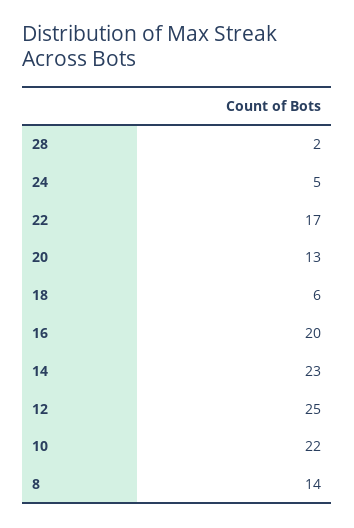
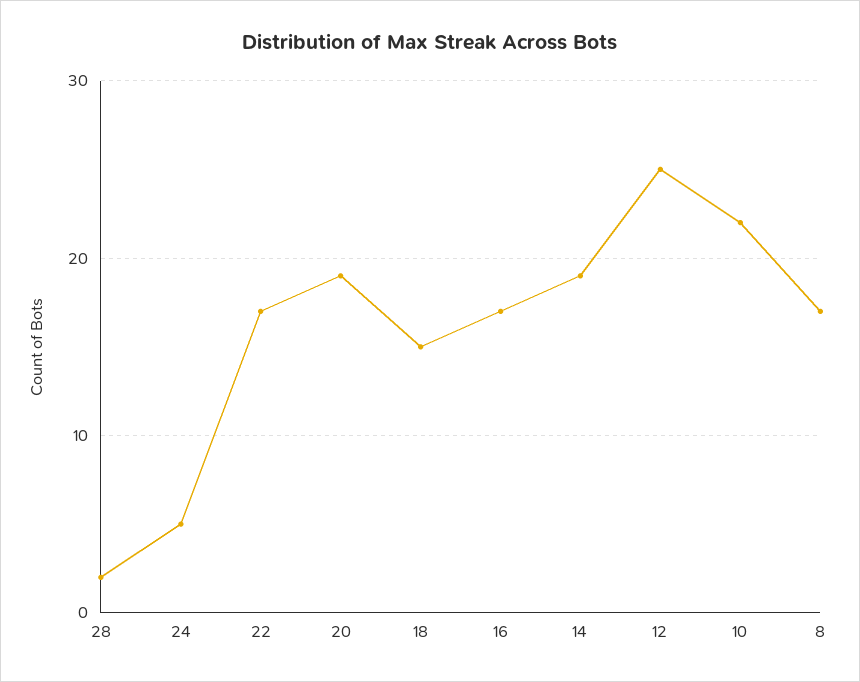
20: 13 -> 19
18: 6 -> 15
16: 20 -> 17
14: 23 -> 19
8: 14 -> 17

